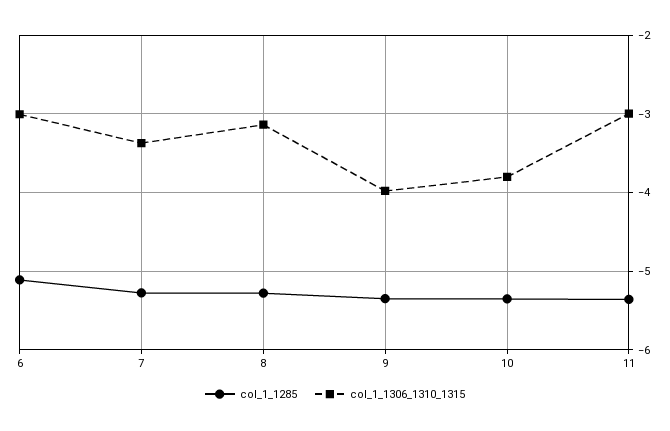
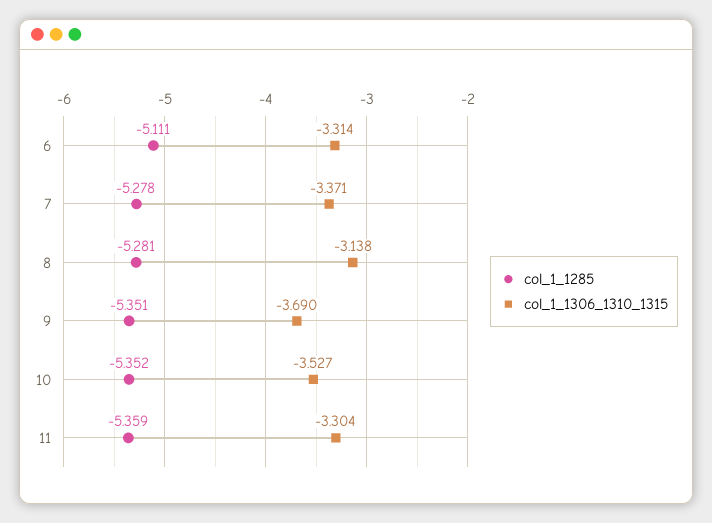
col_1_1306_1310_1315, 6: -3 -> -3.314
col_1_1306_1310_1315, 9: -4 -> -3.69
col_1_1306_1310_1315, 10: -3.8 -> -3.527
col_1_1306_1310_1315, 11: -3 -> -3.304

